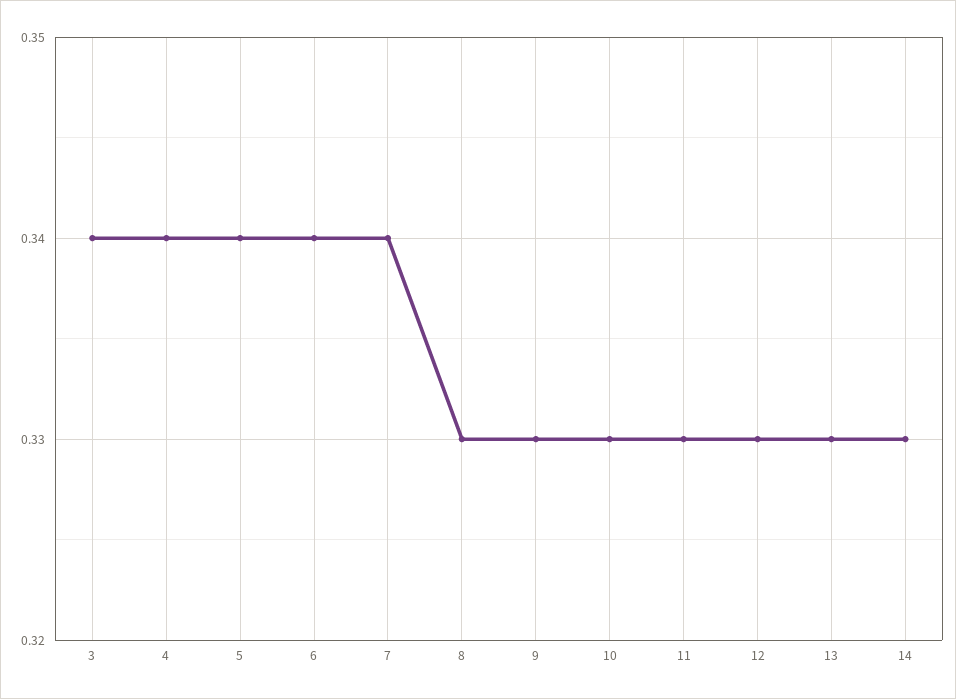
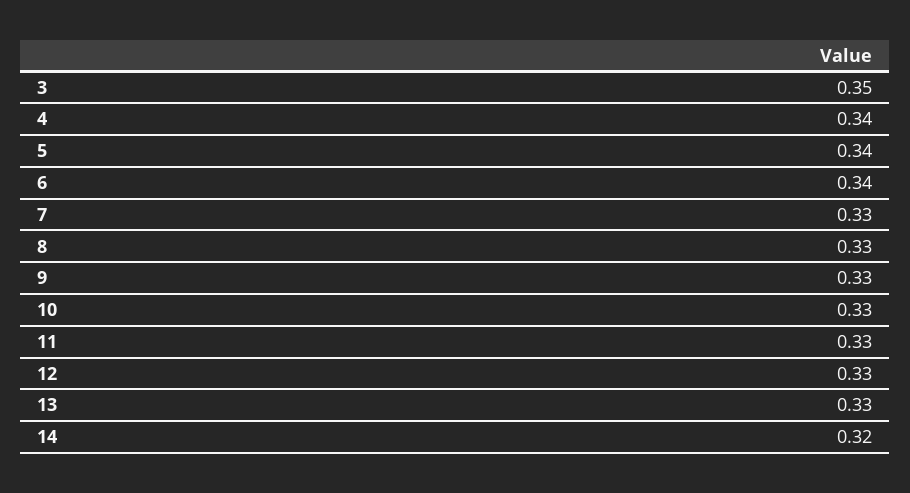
3: 0.34 -> 0.35
7: 0.34 -> 0.33
14: 0.33 -> 0.32

